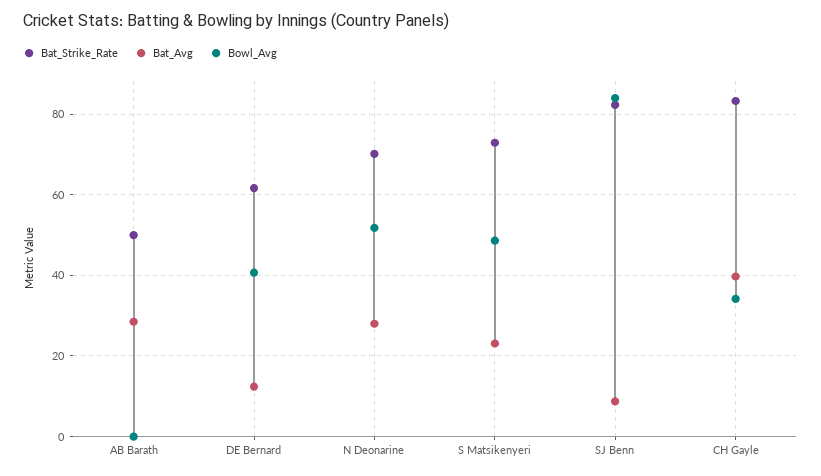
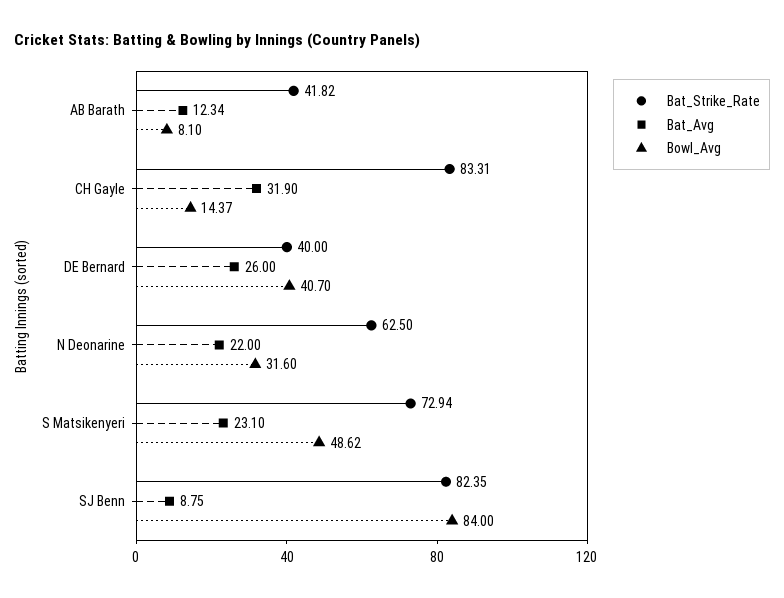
Bat_Strike_Rate, AB Barath: 50 -> 41.82
Bat_Avg, AB Barath: 28 -> 12.34
Bowl_Avg, AB Barath: 0 -> 8.1
Bat_Strike_Rate, DE Bernard: 62 -> 40
Bat_Avg, DE Bernard: 12 -> 26
Bat_Strike_Rate, N Deonarine: 70 -> 62.5
Bat_Avg, N Deonarine: 28 -> 22
Bowl_Avg, N Deonarine: 52 -> 31.6
Bat_Avg, CH Gayle: 40 -> 31.9
Bowl_Avg, CH Gayle: 34 -> 14.37

